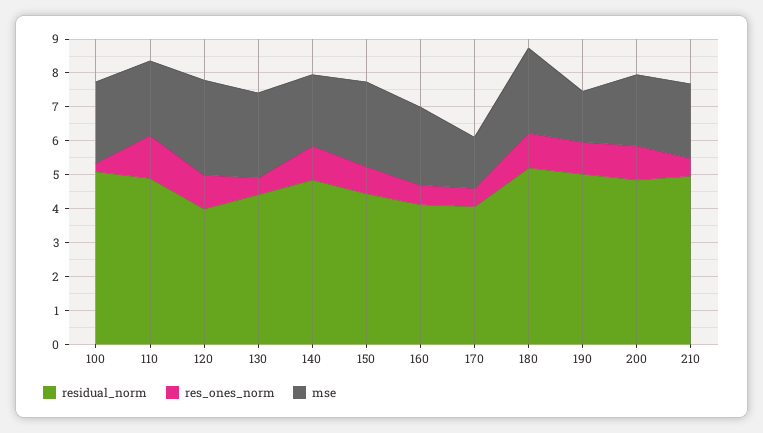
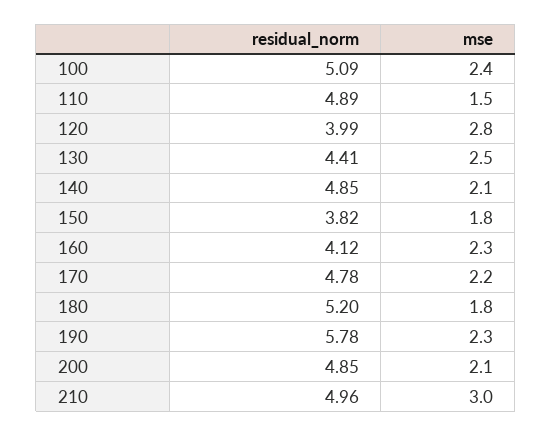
res_ones_norm, 100: 0.25 -> none
res_ones_norm, 110: 1.25 -> none
mse, 110: 2.25 -> 1.5
res_ones_norm, 120: 1 -> none
res_ones_norm, 130: 0.5 -> none
res_ones_norm, 140: 1 -> none
residual_norm, 150: 4.5 -> 3.82
res_ones_norm, 150: 0.75 -> none
mse, 150: 2.5 -> 1.8
res_ones_norm, 160: 0.5 -> none
residual_norm, 170: 4 -> 4.78
res_ones_norm, 170: 0.5 -> none
mse, 170: 1.5 -> 2.2
res_ones_norm, 180: 1 -> none
mse, 180: 2.5 -> 1.8
residual_norm, 190: 5 -> 5.78
res_ones_norm, 190: 1 -> none
mse, 190: 1.5 -> 2.3
res_ones_norm, 200: 1 -> none
res_ones_norm, 210: 0.5 -> none
mse, 210: 2.25 -> 3

